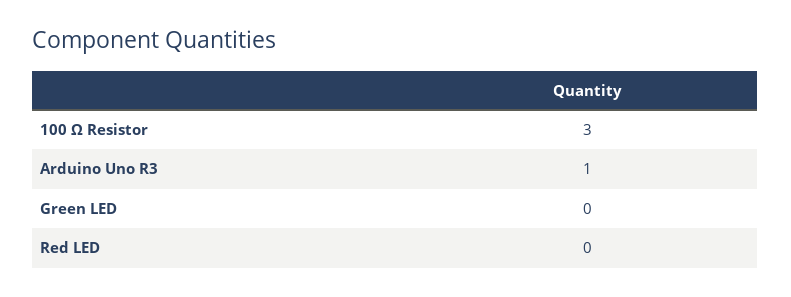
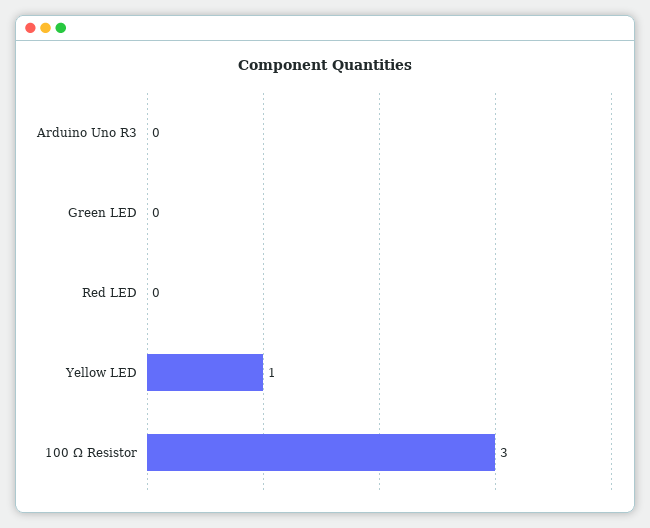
Arduino Uno R3: 1 -> 0
Yellow LED: none -> 1

